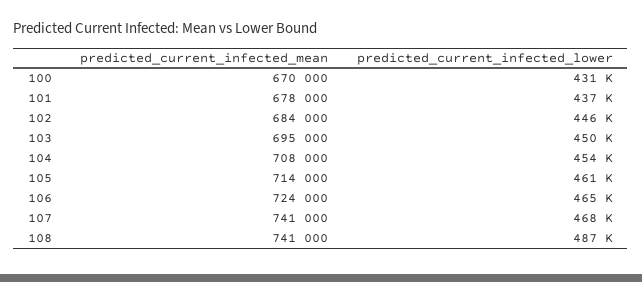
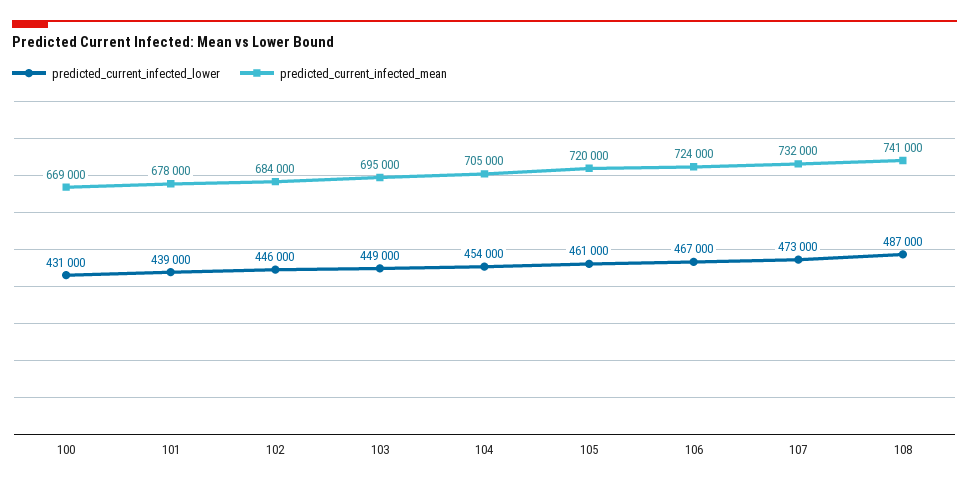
predicted_current_infected_mean, 100: 670000 -> 669000
predicted_current_infected_lower, 101: 437000 -> 439000
predicted_current_infected_lower, 103: 450000 -> 449000
predicted_current_infected_mean, 104: 708000 -> 705000
predicted_current_infected_mean, 105: 714000 -> 720000
predicted_current_infected_lower, 106: 465000 -> 467000
predicted_current_infected_mean, 107: 741000 -> 732000
predicted_current_infected_lower, 107: 468000 -> 473000

